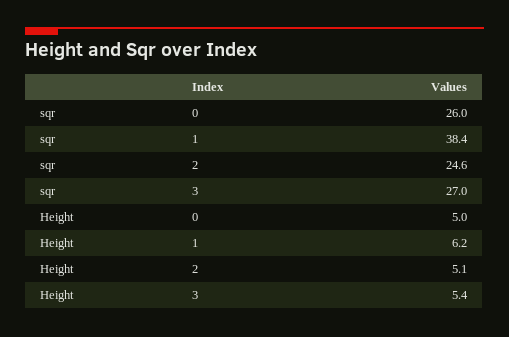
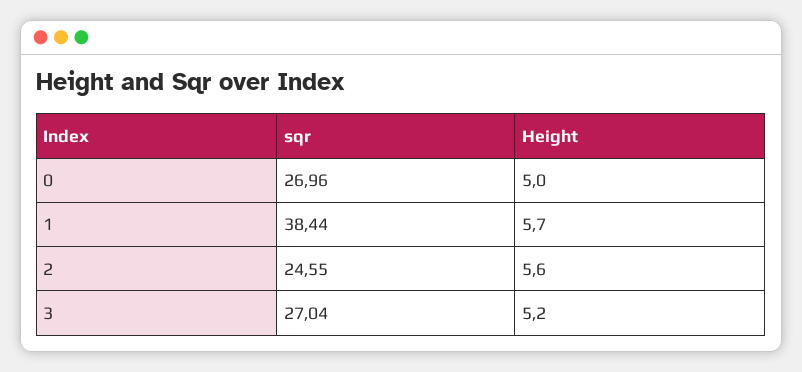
sqr, 0: 26 -> 26.96
Height, 1: 6.2 -> 5.7
Height, 2: 5.1 -> 5.6
Height, 3: 5.4 -> 5.2

